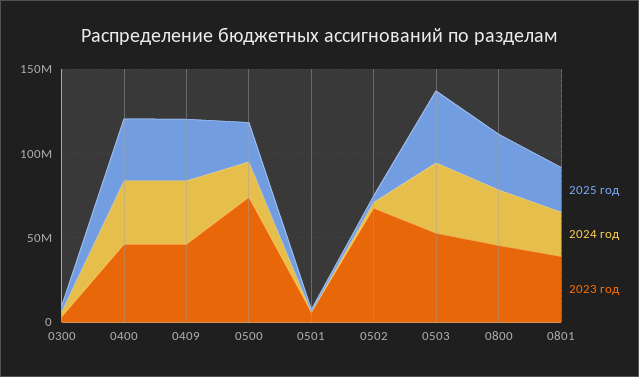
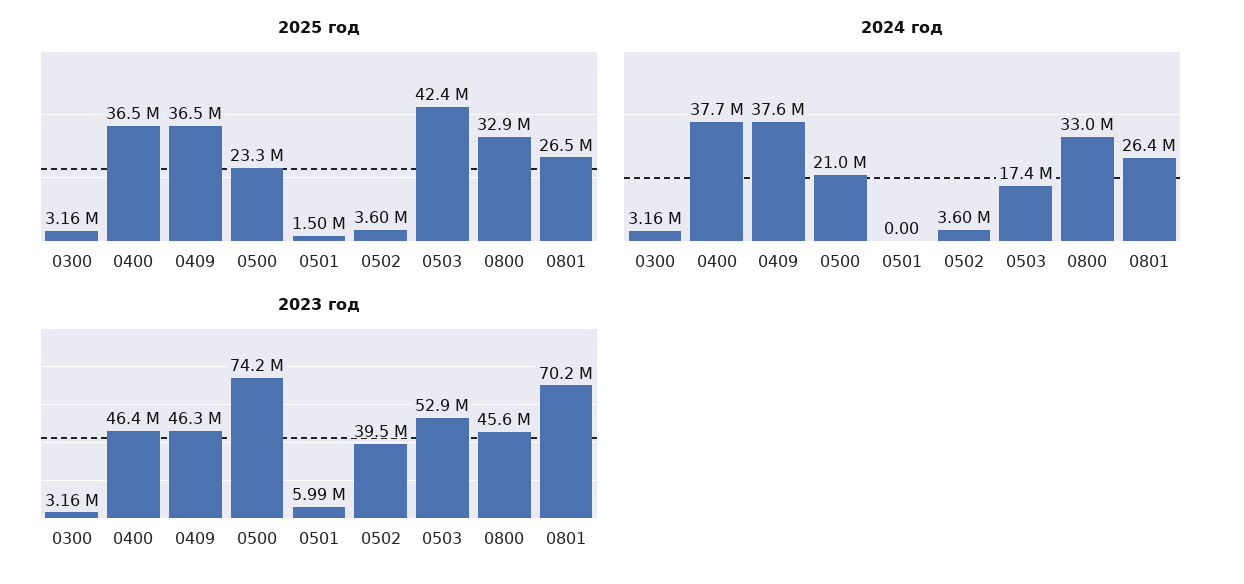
2023 год, 0502: 70000000 -> 39500000
2024 год, 0503: 40000000 -> 17400000
2023 год, 0801: 40000000 -> 70200000

